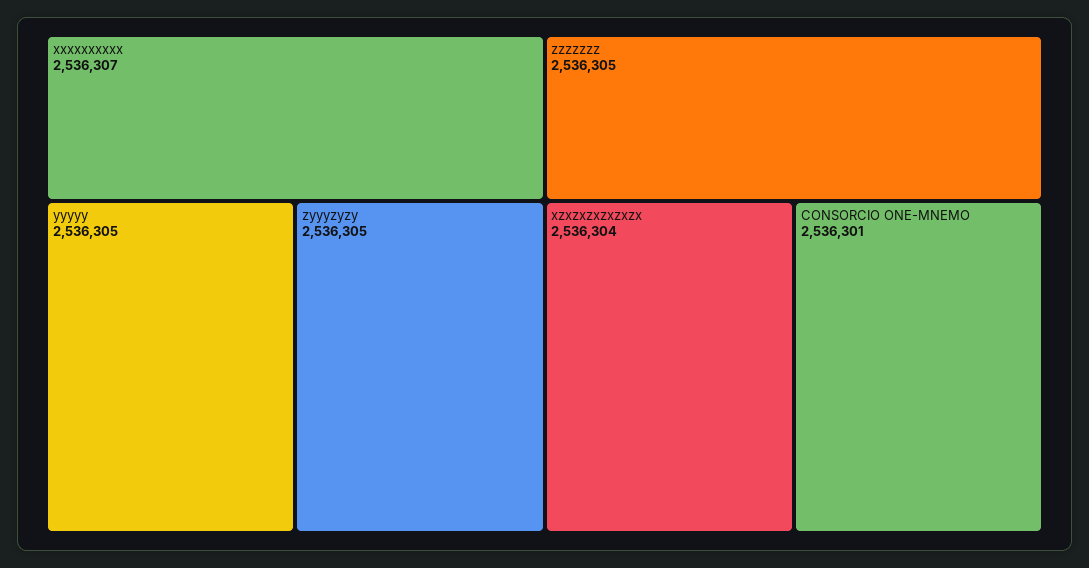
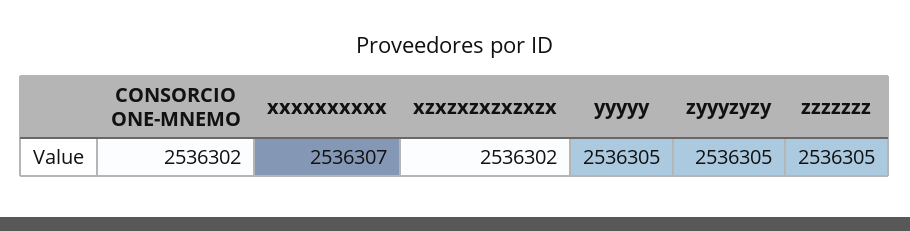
xzxzxzxzxzxzx: 2536304 -> 2536302
CONSORCIO ONE-MNEMO: 2536301 -> 2536302

